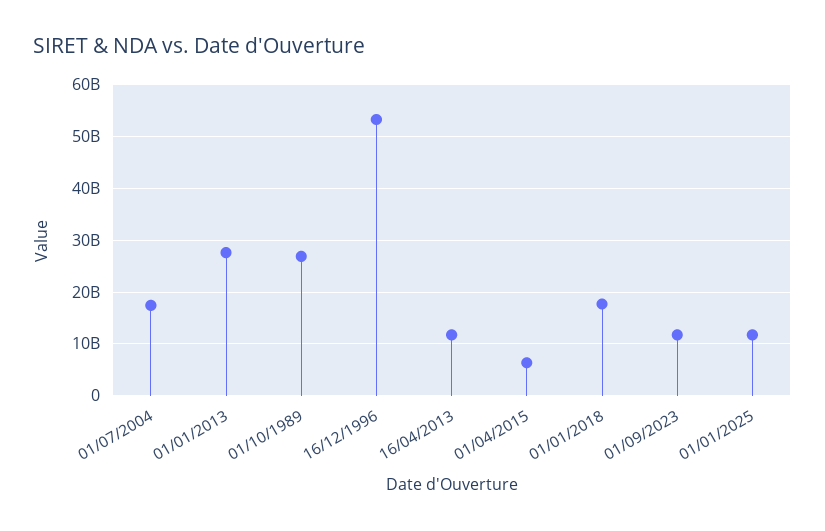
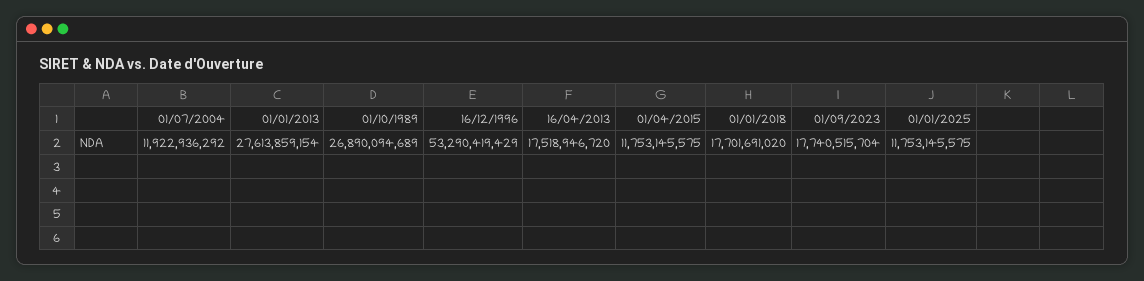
01/07/2004: 18000000000 -> 11922936292
16/04/2013: 12000000000 -> 17518946720
01/04/2015: 6000000000 -> 11753145575
01/09/2023: 12000000000 -> 17740515704

